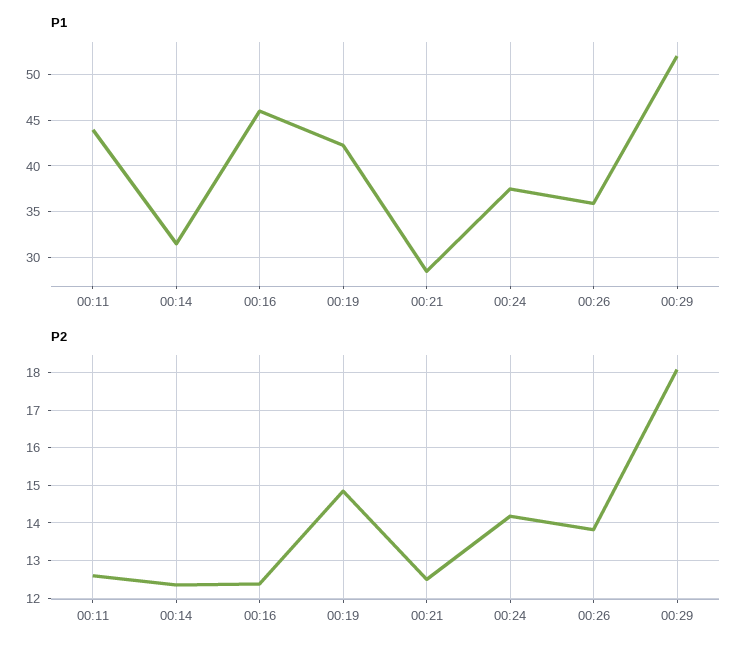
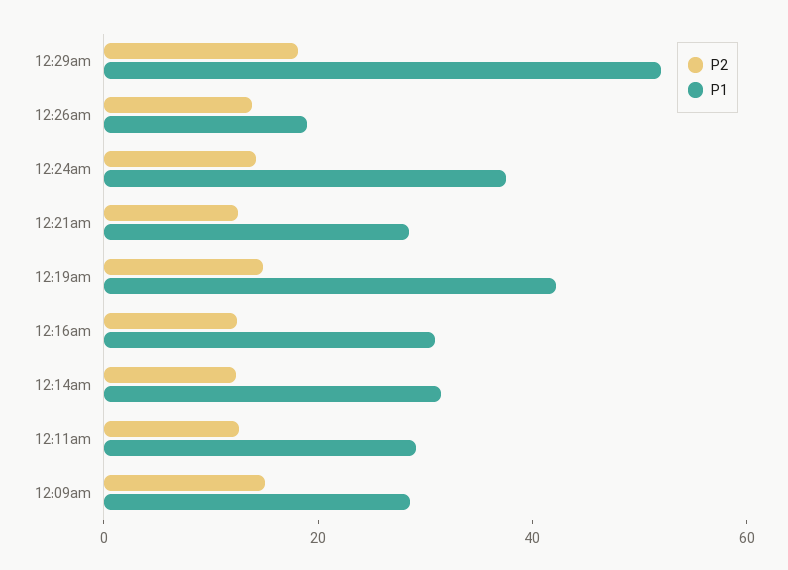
P1, 00:11: 44 -> 30
P1, 00:16: 46 -> 30
P1, 00:26: 36 -> 20
P2, 12:09am: none -> 15
P1, 12:09am: none -> 30

